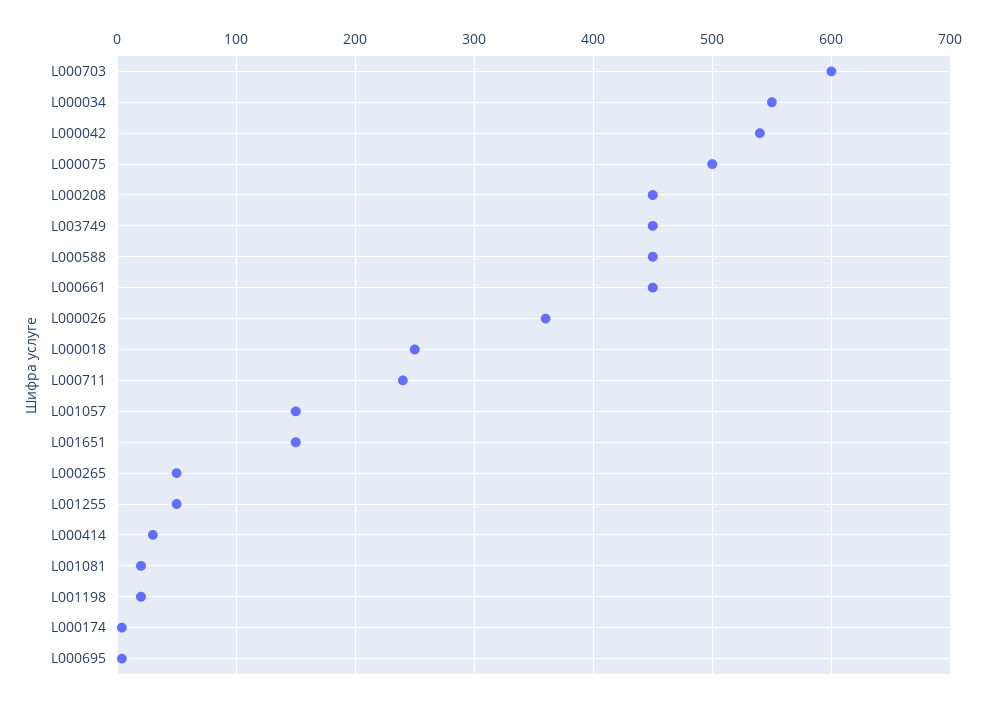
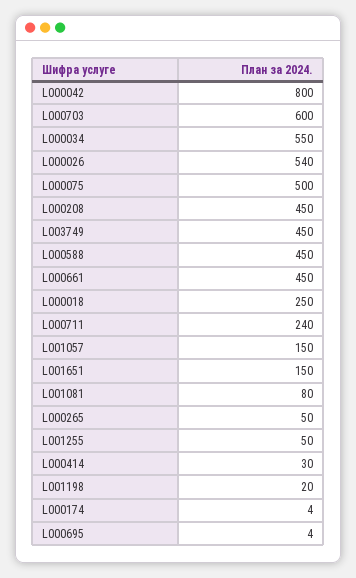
L000042: 540 -> 800
L000026: 360 -> 540
L001081: 20 -> 80

